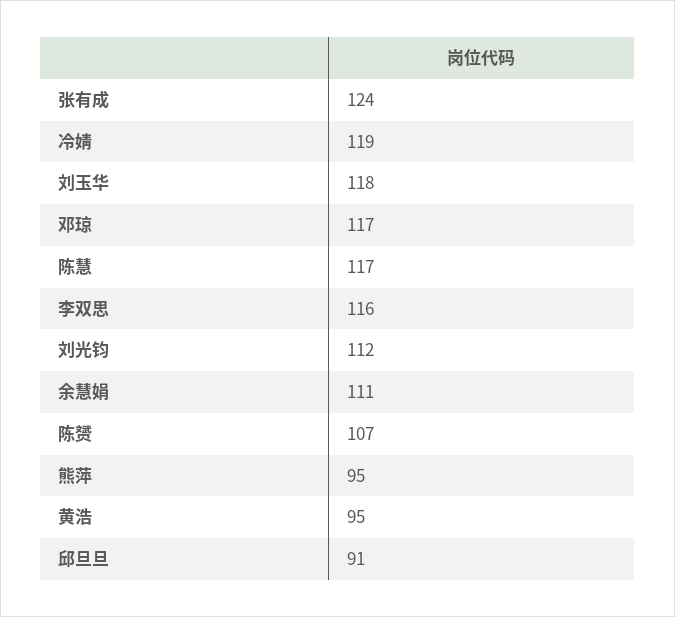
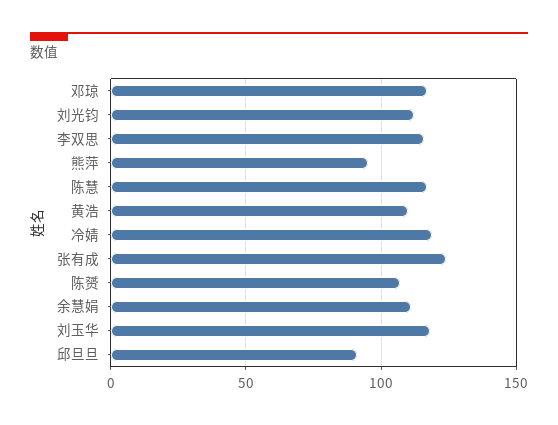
黄浩: 95 -> 110

